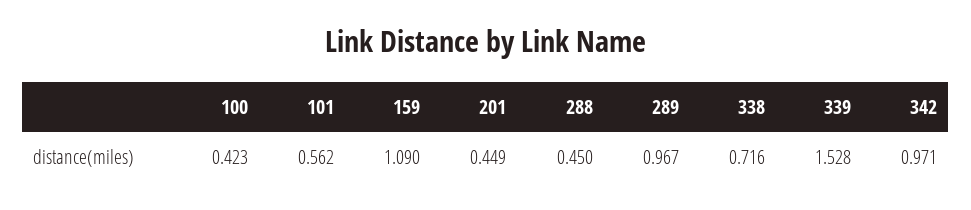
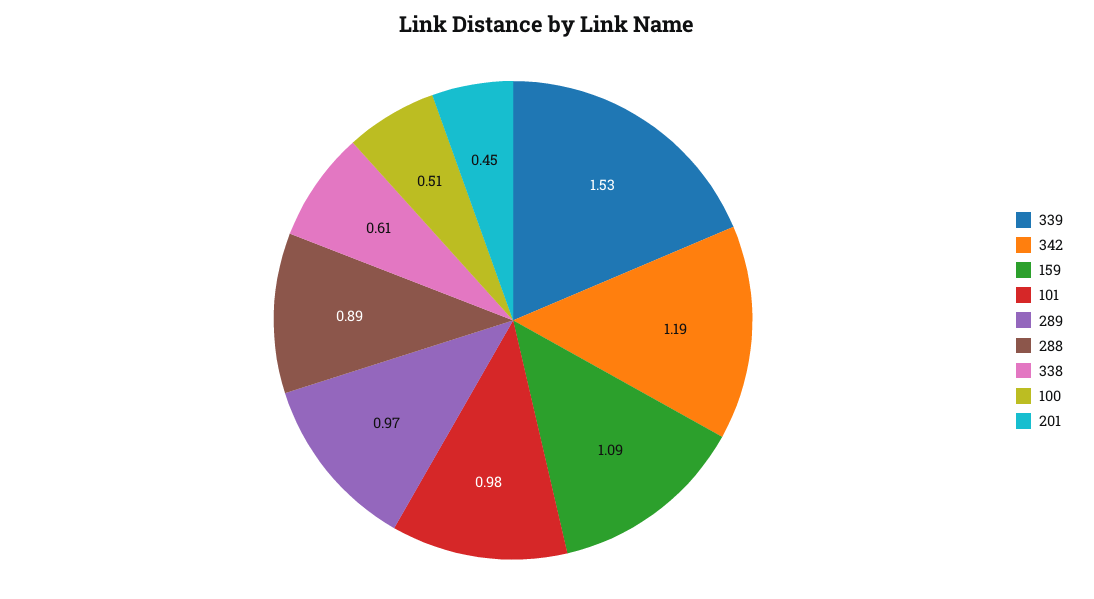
100: 0.423 -> 0.51
101: 0.562 -> 0.98
288: 0.45 -> 0.89
338: 0.716 -> 0.61
342: 0.971 -> 1.19

